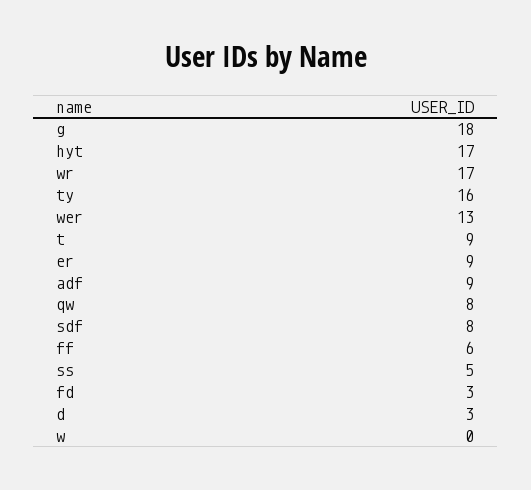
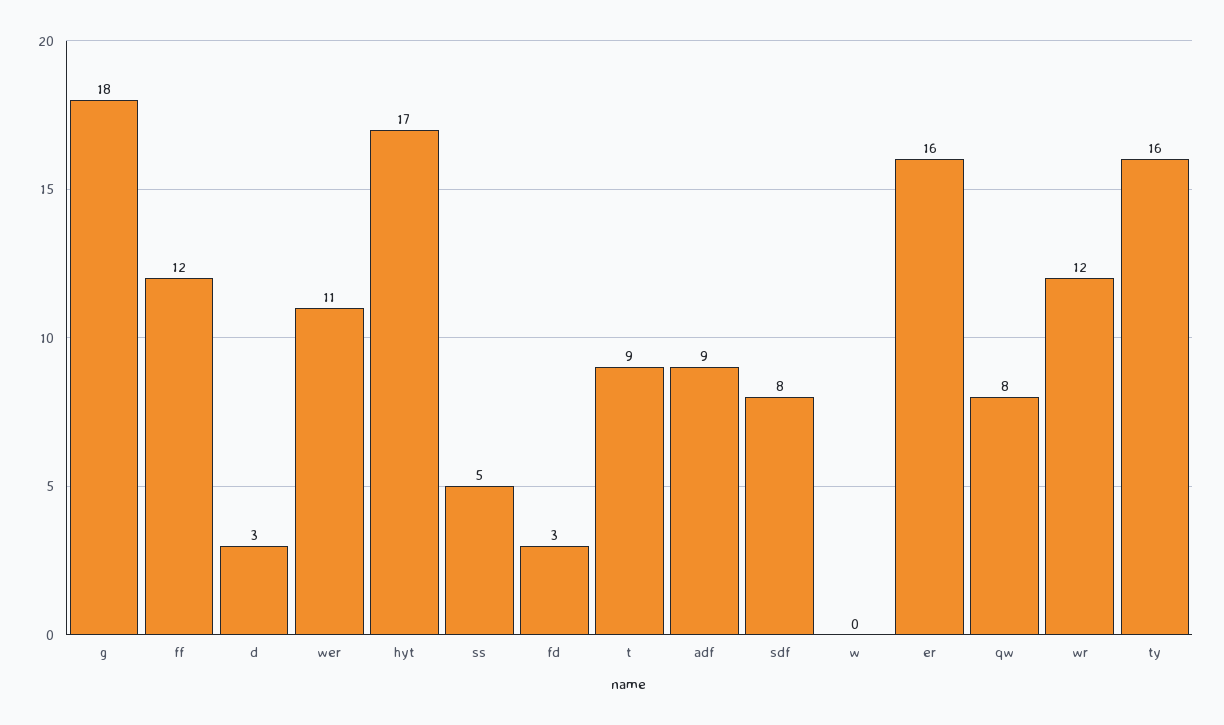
wr: 17 -> 12
wer: 13 -> 11
er: 9 -> 16
ff: 6 -> 12

